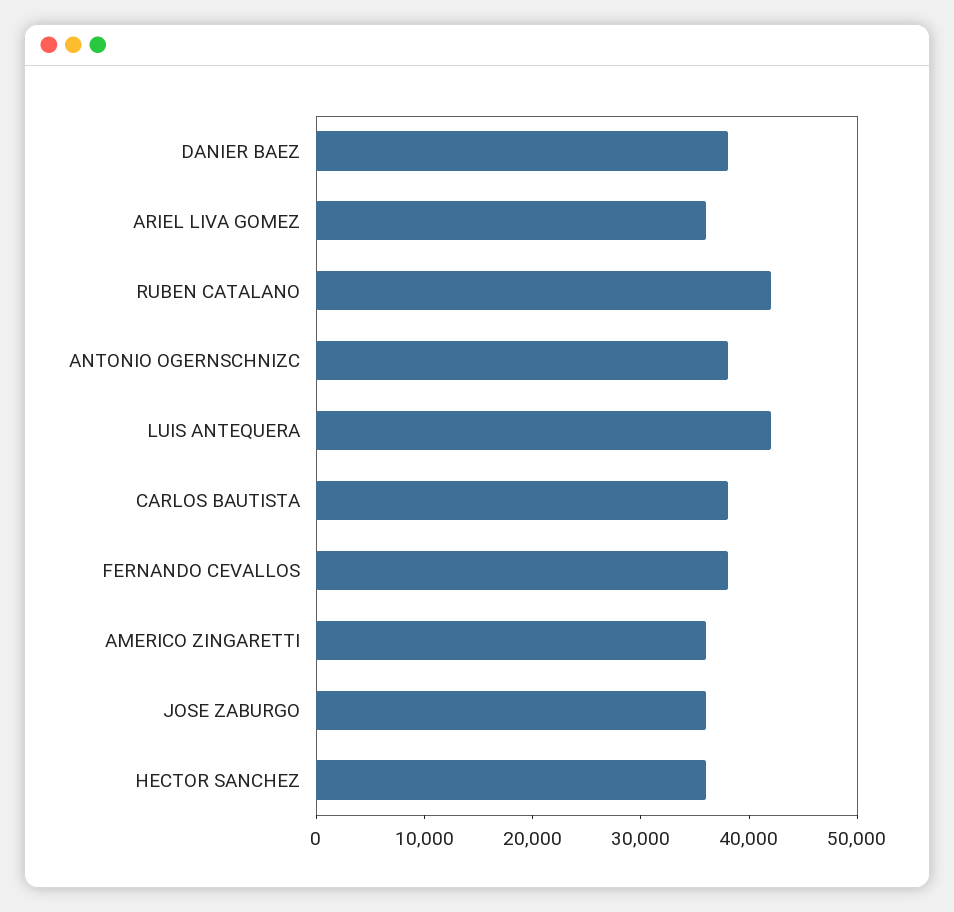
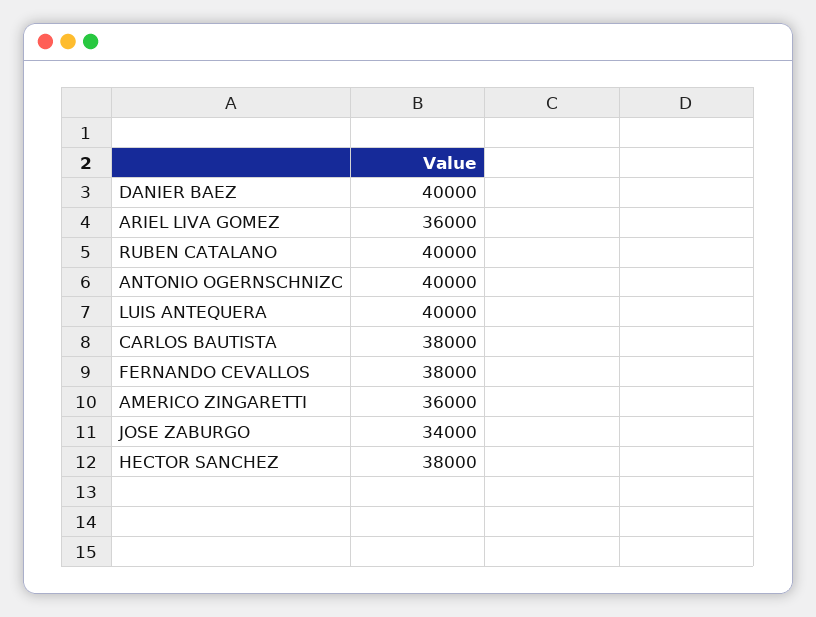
DANIER BAEZ: 38000 -> 40000
RUBEN CATALANO: 42000 -> 40000
ANTONIO OGERNSCHNIZC: 38000 -> 40000
LUIS ANTEQUERA: 42000 -> 40000
JOSE ZABURGO: 36000 -> 34000
HECTOR SANCHEZ: 36000 -> 38000

